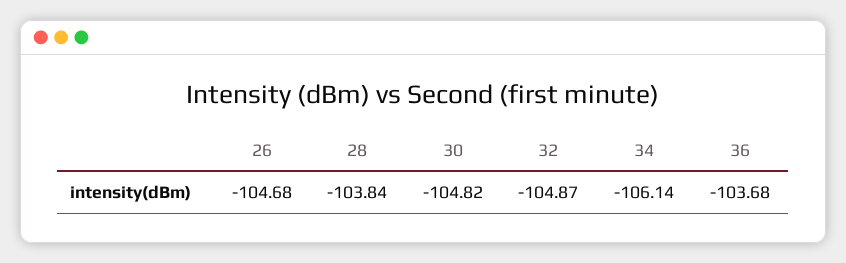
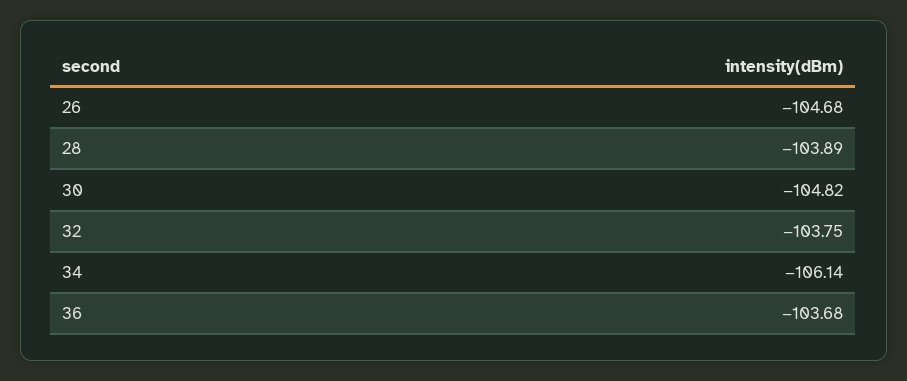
28: -103.84 -> -103.89
32: -104.87 -> -103.75

